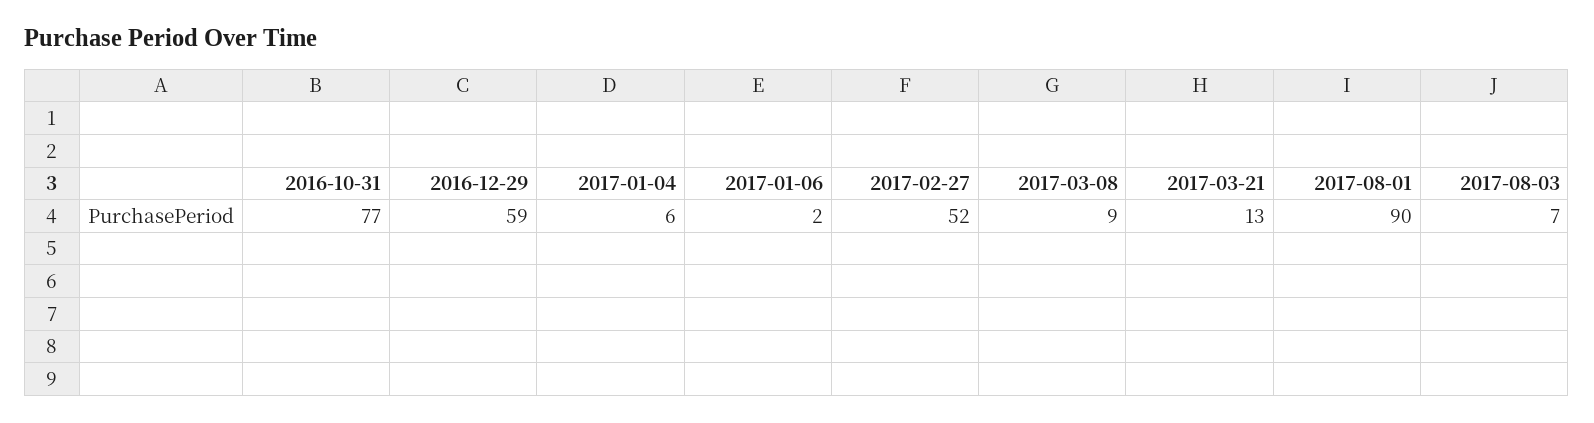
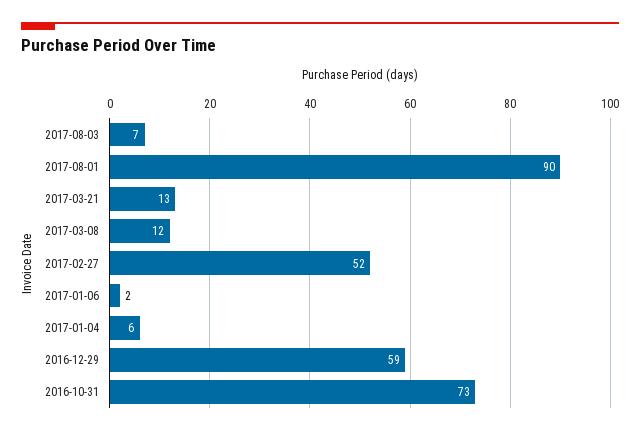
2016-10-31: 77 -> 73
2017-03-08: 9 -> 12

